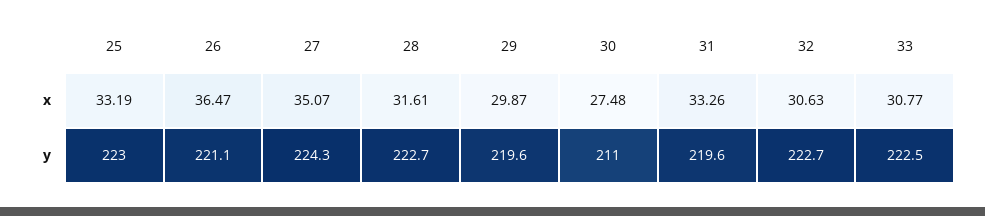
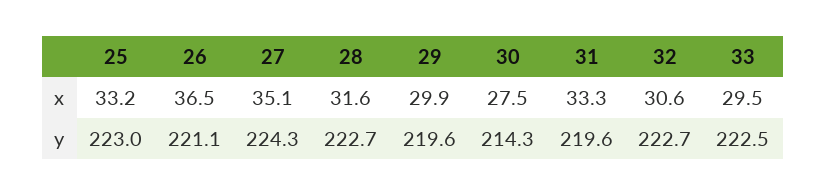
33, x: 30.77 -> 29.5
30, y: 211 -> 214.3

